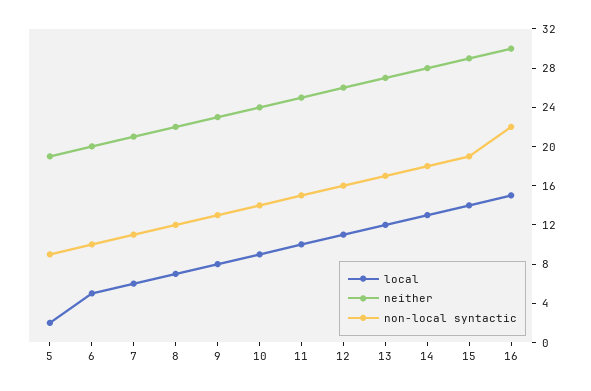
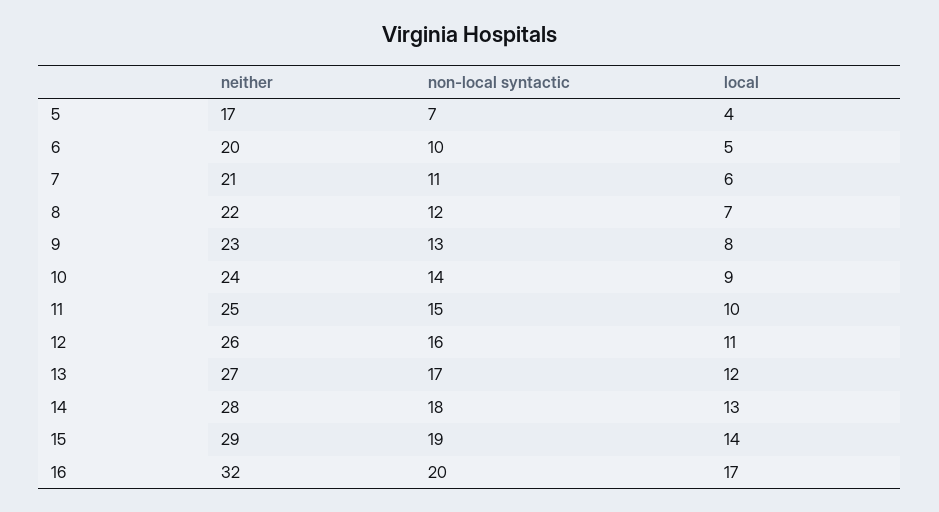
local, 5: 2 -> 4
neither, 5: 19 -> 17
non-local syntactic, 5: 9 -> 7
local, 16: 15 -> 17
neither, 16: 30 -> 32
non-local syntactic, 16: 22 -> 20

